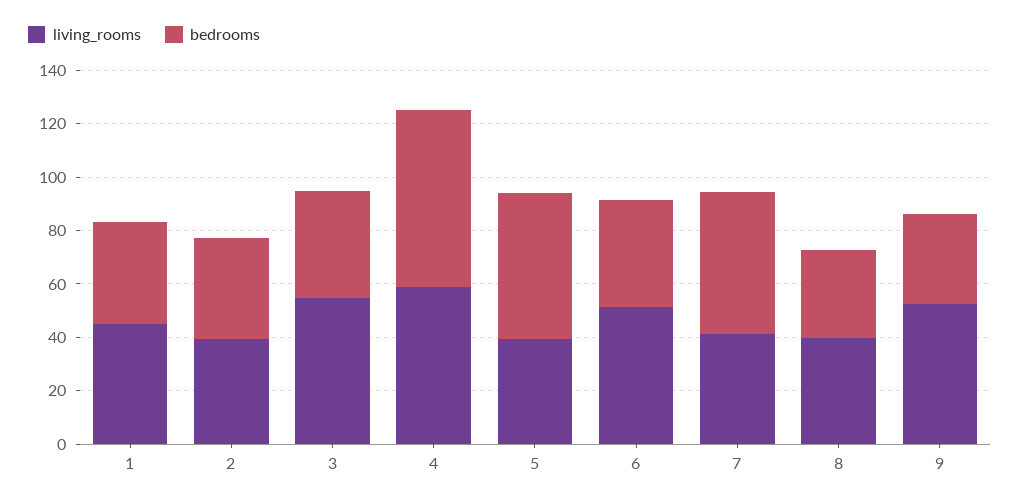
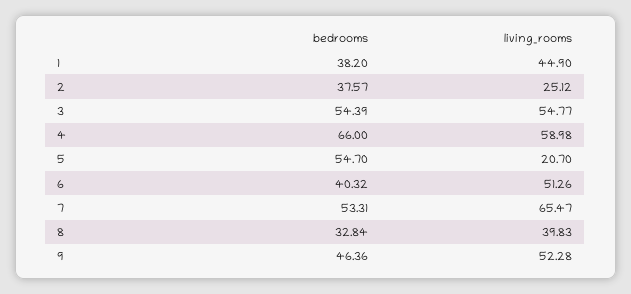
living_rooms, 2: 40 -> 25.12
bedrooms, 3: 40 -> 54.39
living_rooms, 5: 40 -> 20.7
living_rooms, 7: 40 -> 65.47
bedrooms, 9: 35 -> 46.36

